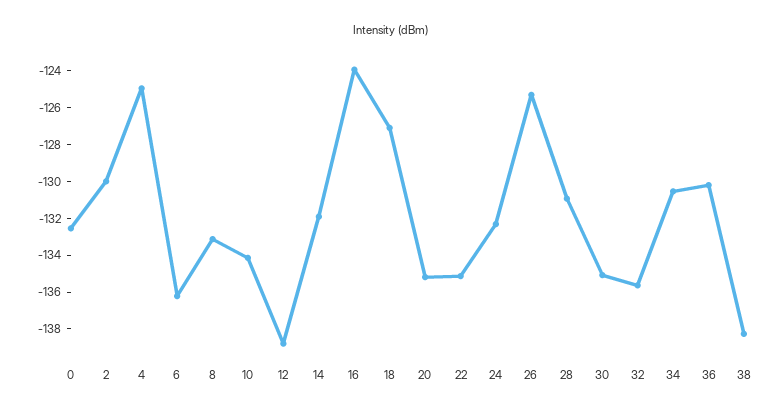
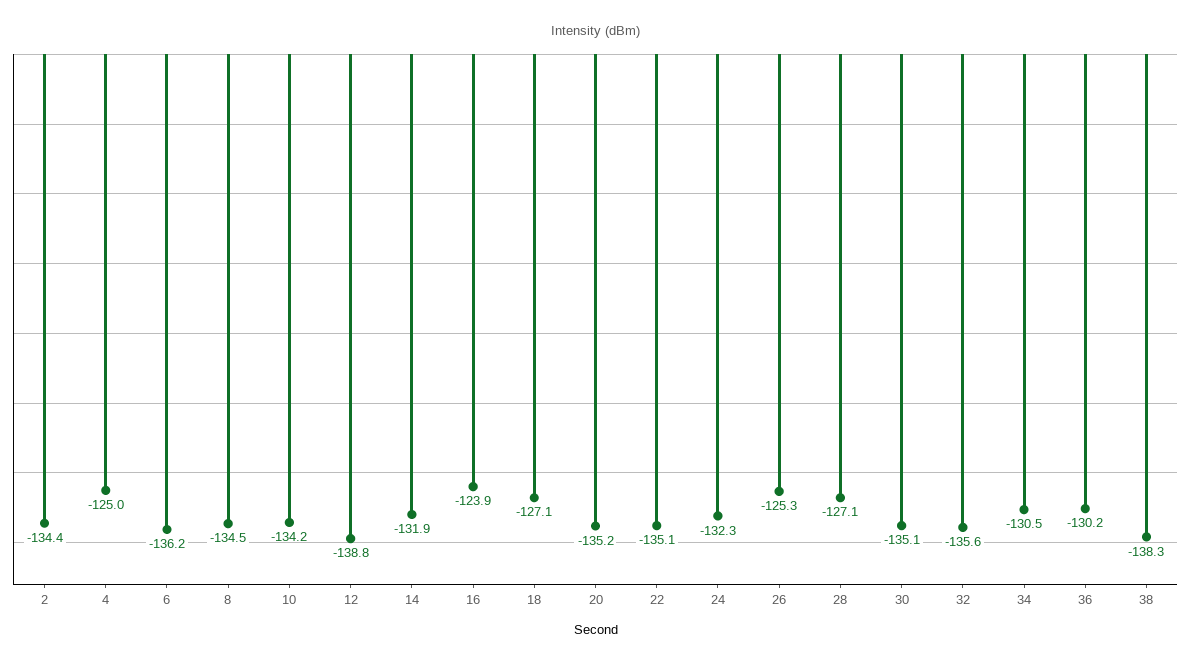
0: -132.5 -> none
2: -130 -> -134.4
8: -133 -> -134.5
28: -131 -> -127.1

